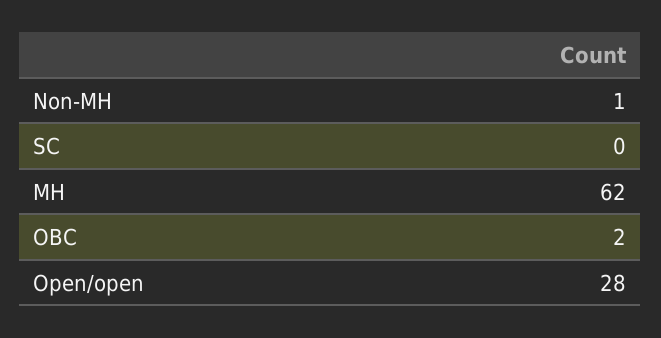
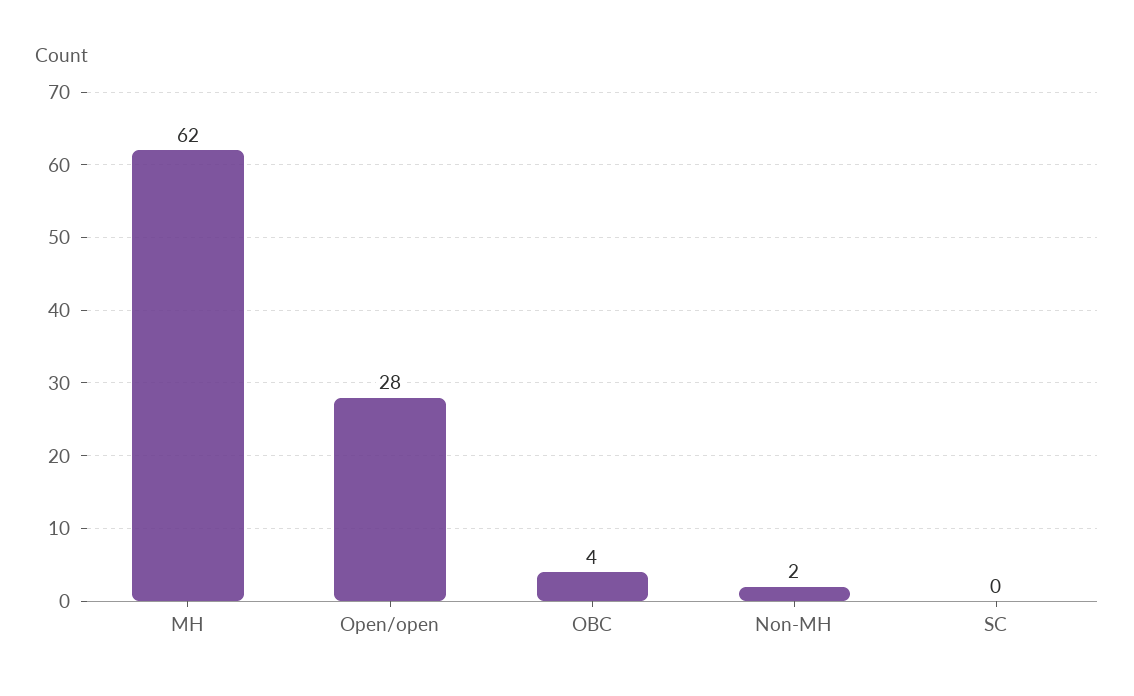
Non-MH: 1 -> 2
OBC: 2 -> 4

